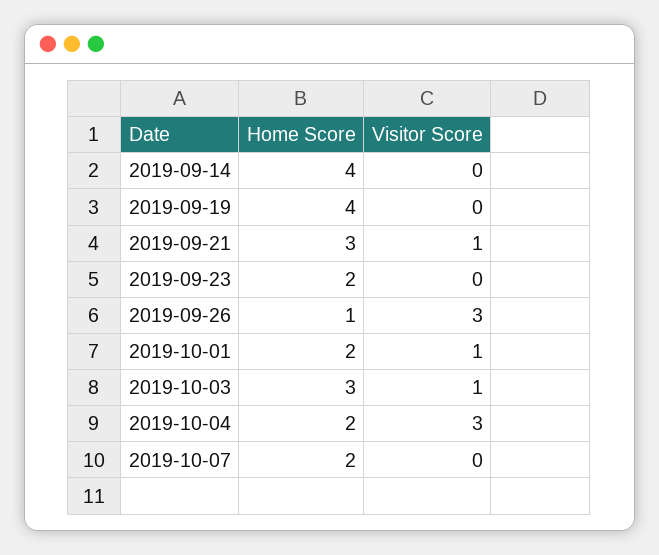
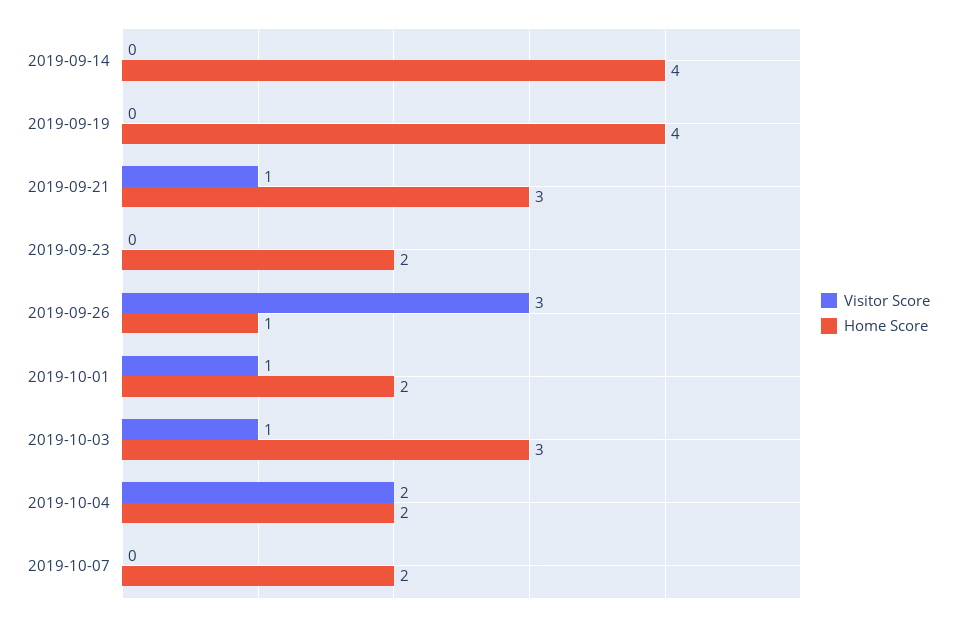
Visitor Score, 2019-10-04: 3 -> 2

